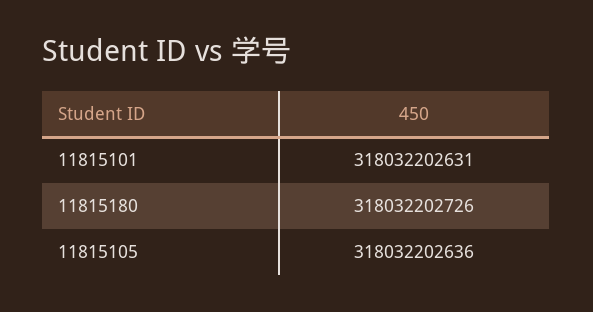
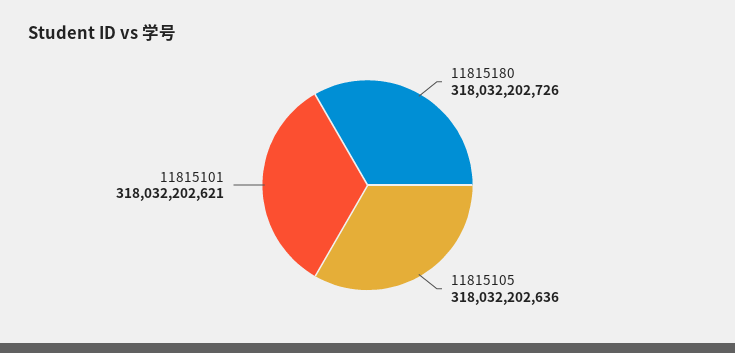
11815101: 318032202631 -> 318032202621

